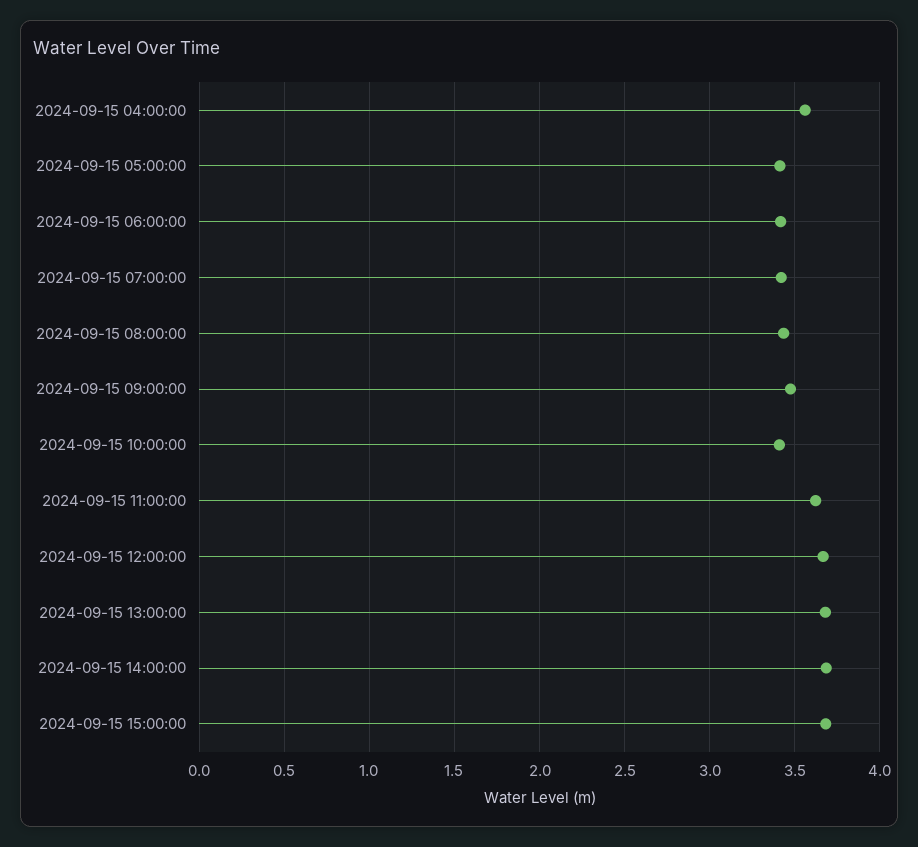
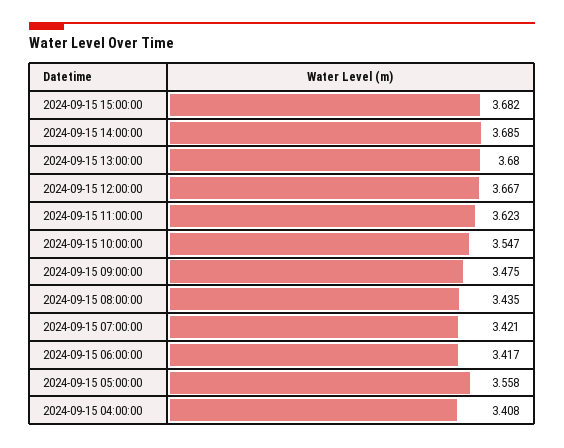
2024-09-15 04:00:00: 3.55 -> 3.408
2024-09-15 05:00:00: 3.4 -> 3.558
2024-09-15 10:00:00: 3.4 -> 3.547

